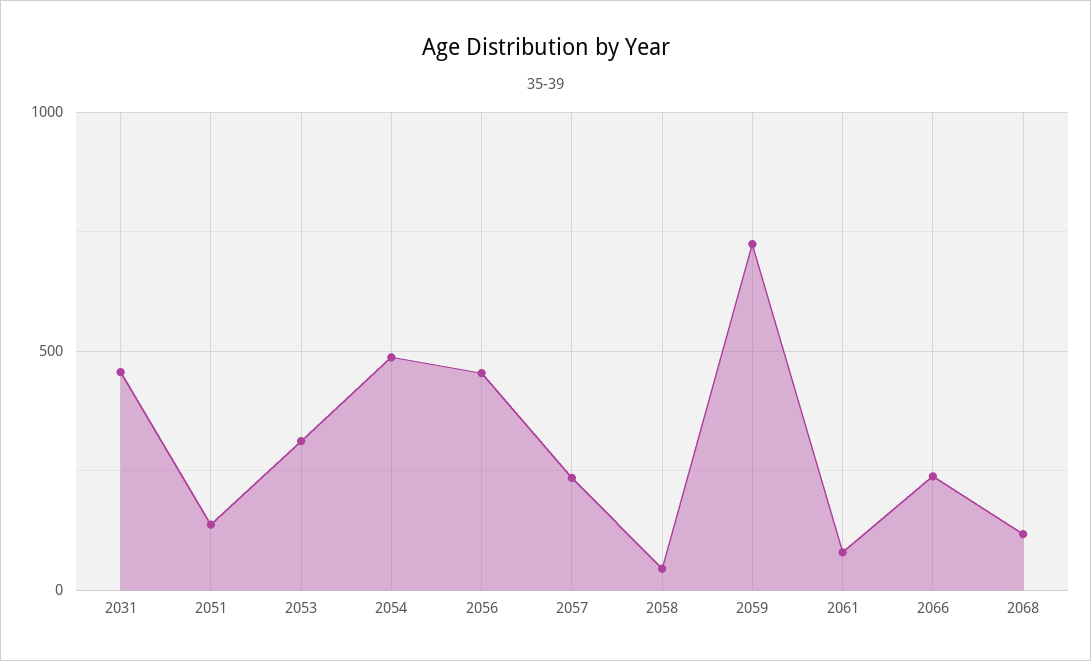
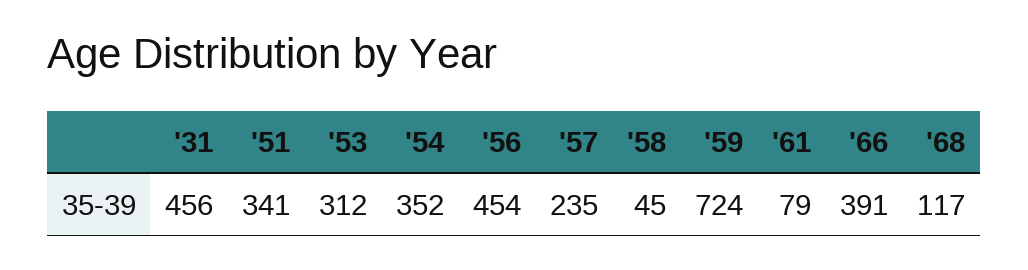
2051: 150 -> 341
2054: 500 -> 352
2066: 250 -> 391

